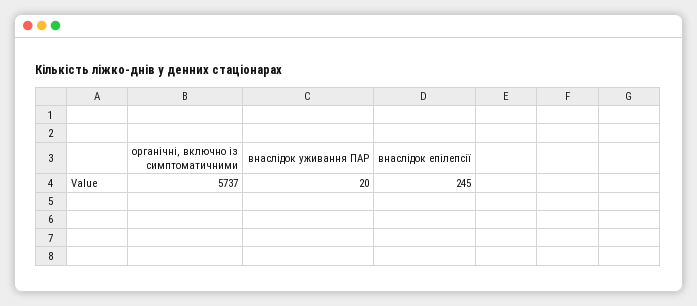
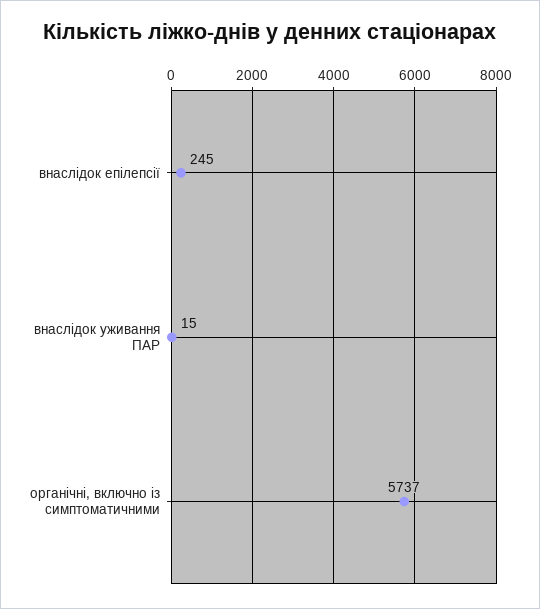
внаслідок уживання ПАР: 20 -> 15

